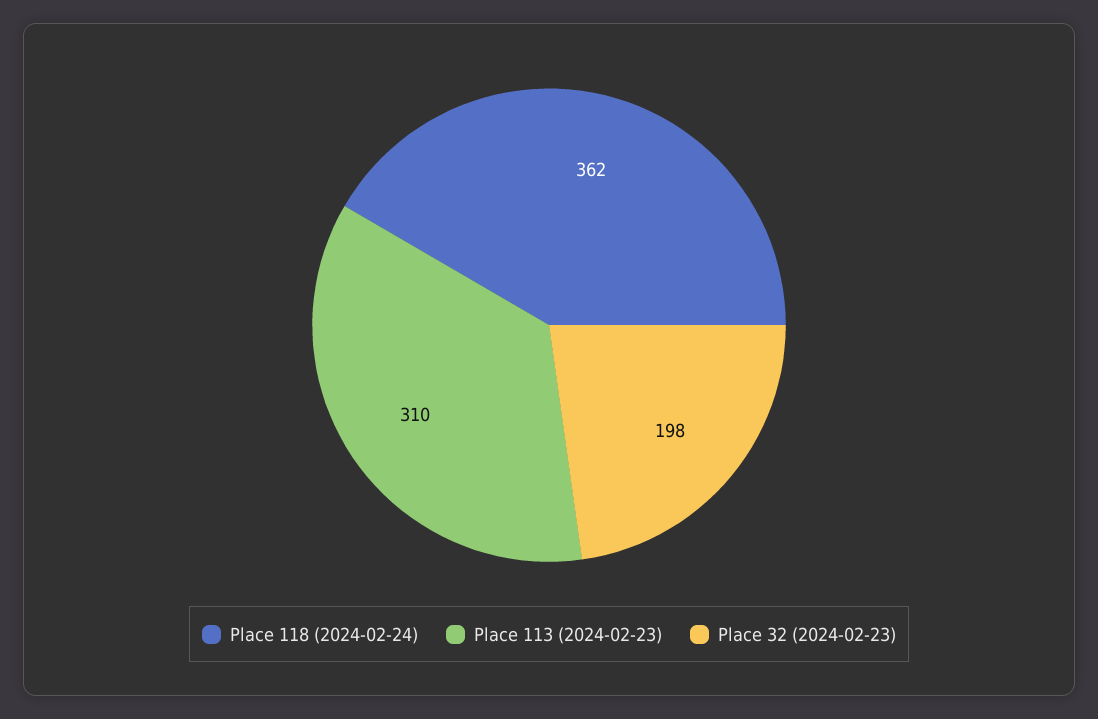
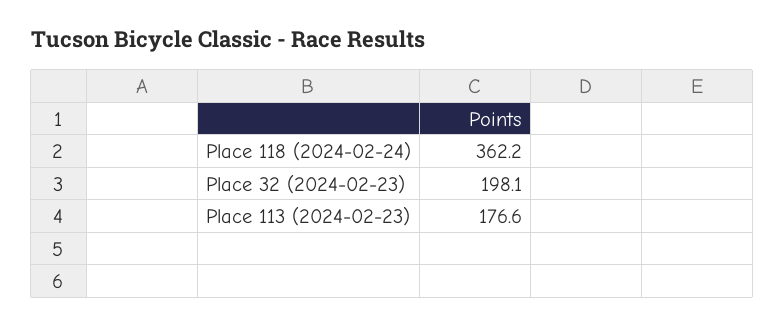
Place 113 (2024-02-23): 310 -> 176.6

